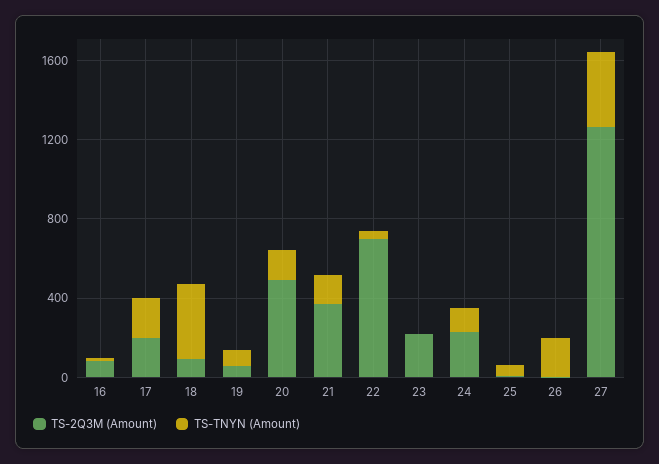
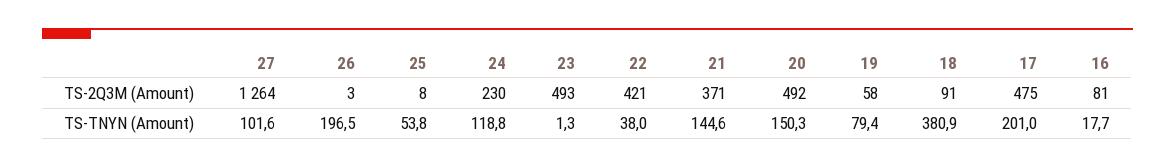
TS-2Q3M (Amount), 17: 200 -> 475
TS-2Q3M (Amount), 22: 700 -> 421
TS-2Q3M (Amount), 23: 200 -> 493
TS-TNYN (Amount), 27: 400 -> 101.6

